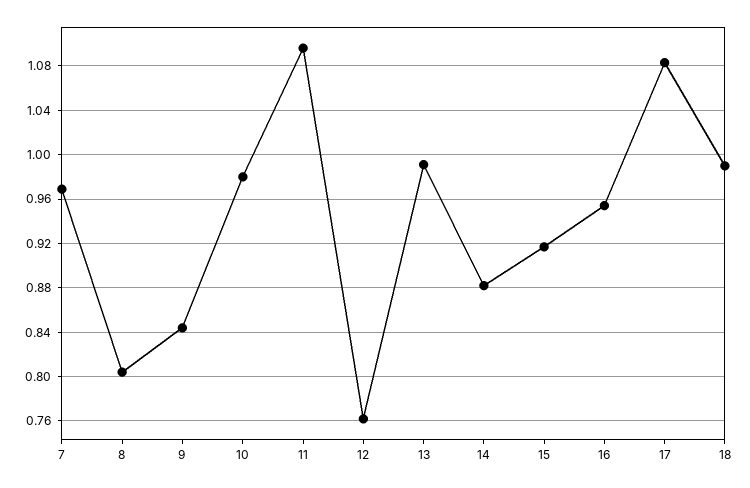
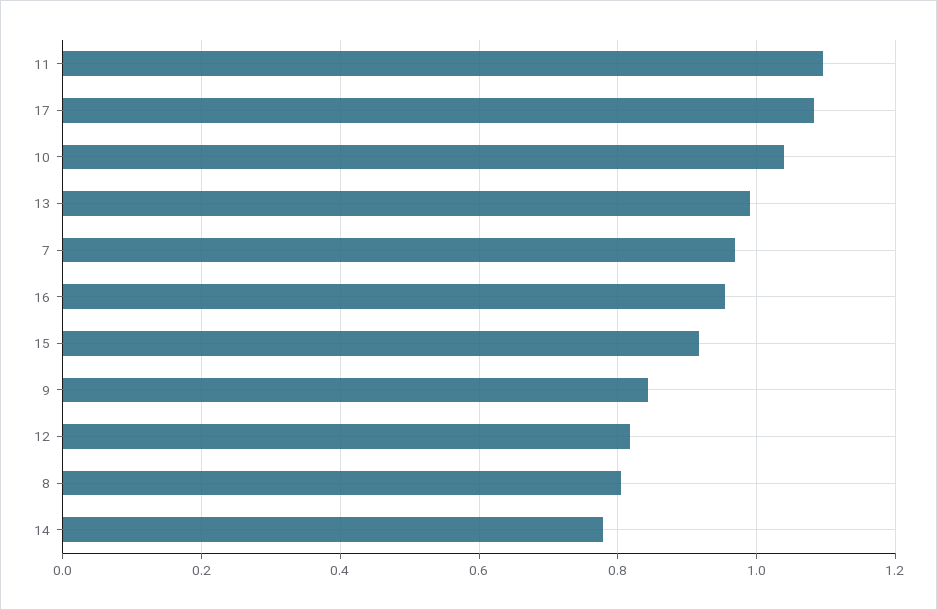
10: 0.98 -> 1.04
12: 0.76 -> 0.82
14: 0.88 -> 0.78
18: 0.99 -> none

